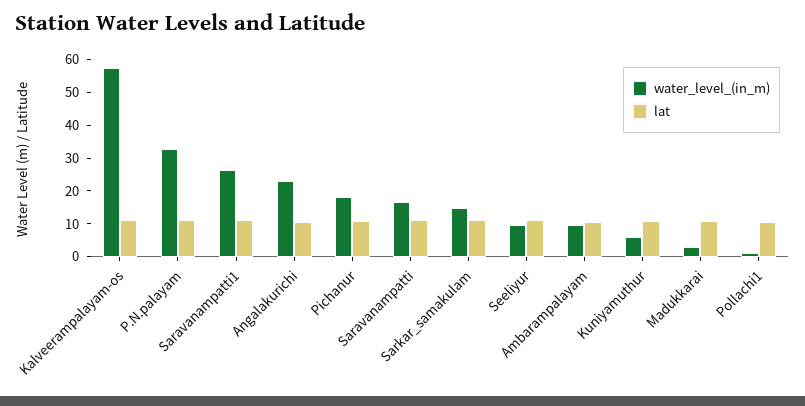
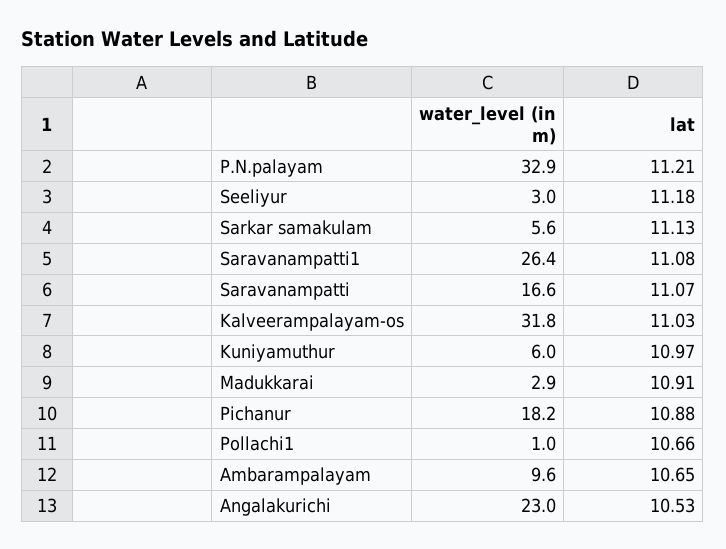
water_level_(in_m), Kalveerampalayam-os: 57.5 -> 31.8
water_level_(in_m), Sarkar_samakulam: 15 -> 5.6
water_level_(in_m), Seeliyur: 10 -> 3

